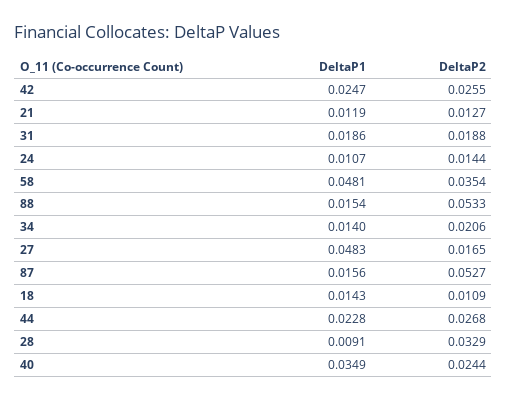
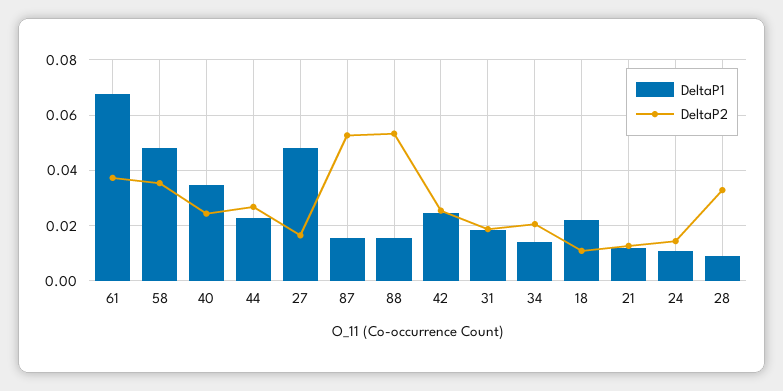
DeltaP1, 18: 0.0143 -> 0.0225
DeltaP1, 61: none -> 0.0675
DeltaP2, 61: none -> 0.0375

